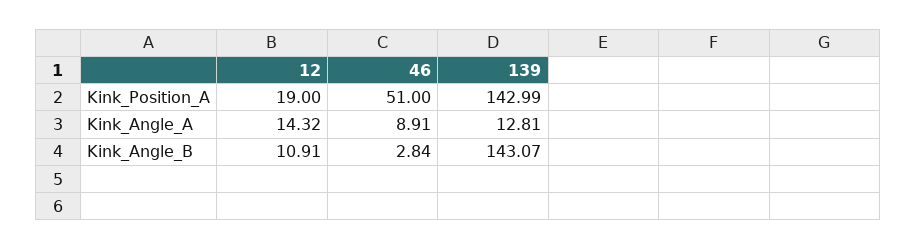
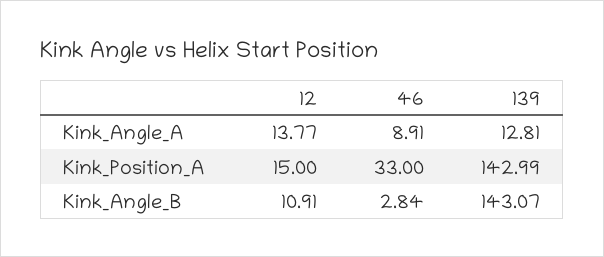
12, Kink_Position_A: 19 -> 15
46, Kink_Position_A: 51 -> 33
12, Kink_Angle_A: 14.32 -> 13.77

